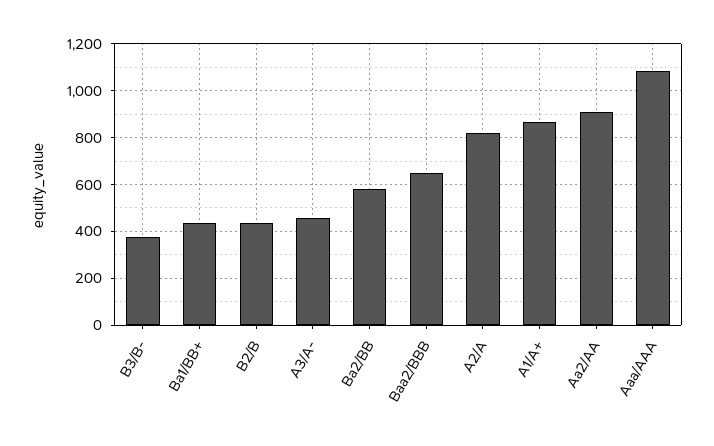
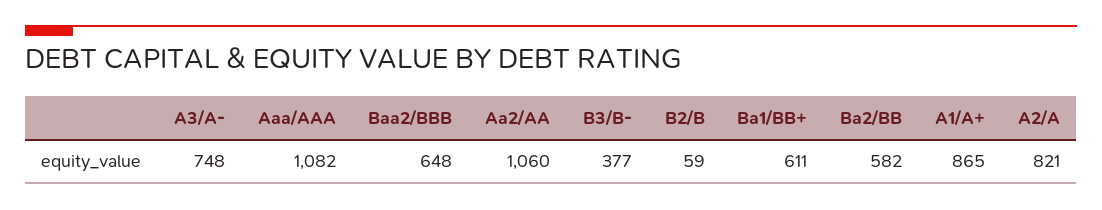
Ba1/BB+: 450 -> 611
B2/B: 450 -> 59
A3/A-: 450 -> 748
Aa2/AA: 900 -> 1060

